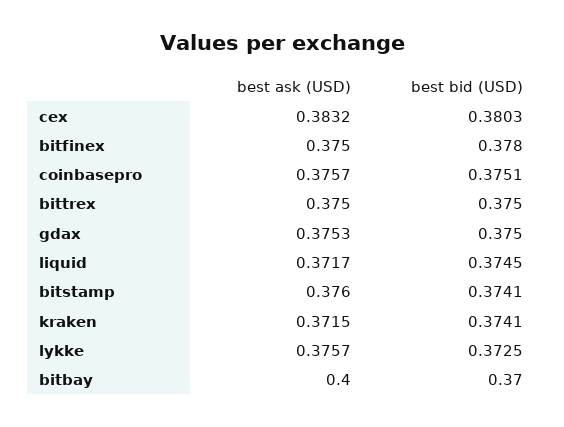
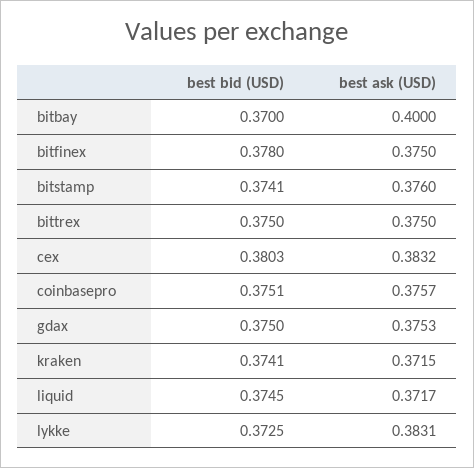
best ask (USD), lykke: 0.3757 -> 0.3831

